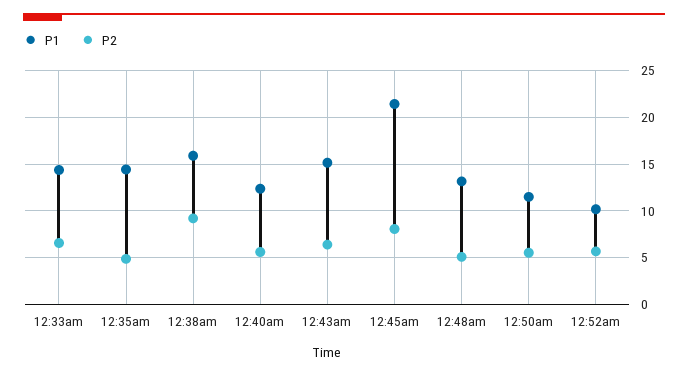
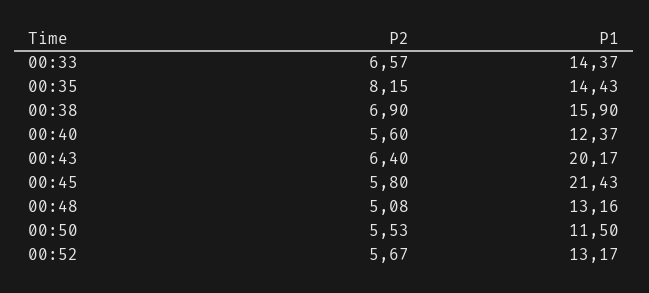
P2, 12:35am: 5 -> 8.15
P2, 12:38am: 9 -> 6.9
P1, 12:43am: 15 -> 20.17
P2, 12:45am: 8 -> 5.8
P1, 12:52am: 10 -> 13.17

